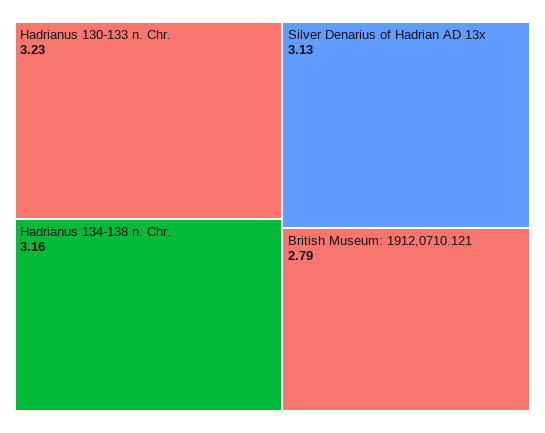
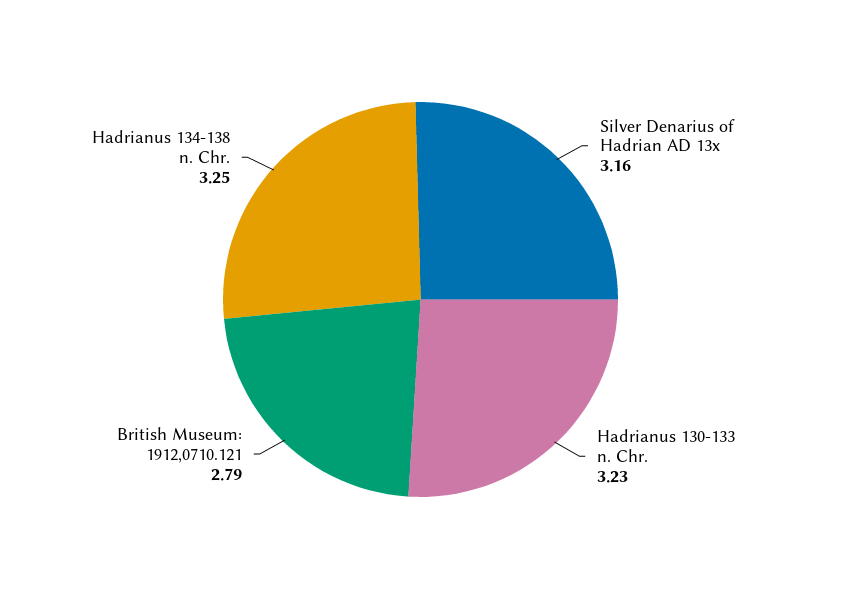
Hadrianus 134-138 n. Chr.: 3.16 -> 3.25
Silver Denarius of Hadrian AD 13x: 3.13 -> 3.16

